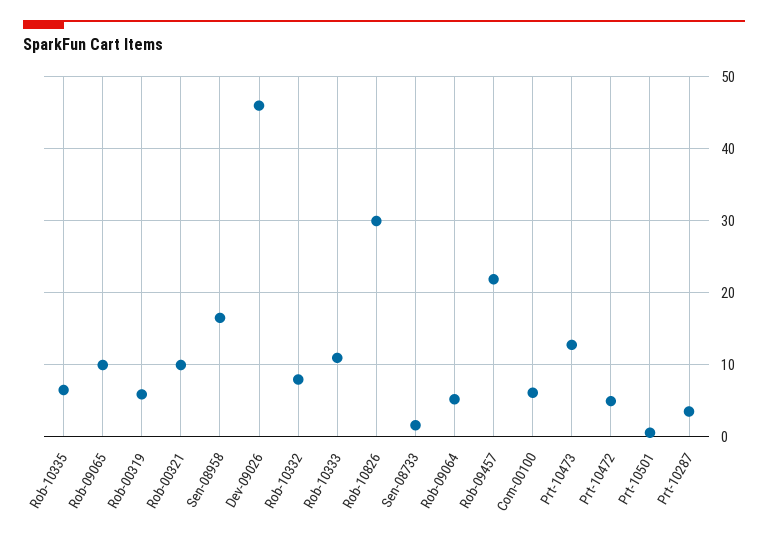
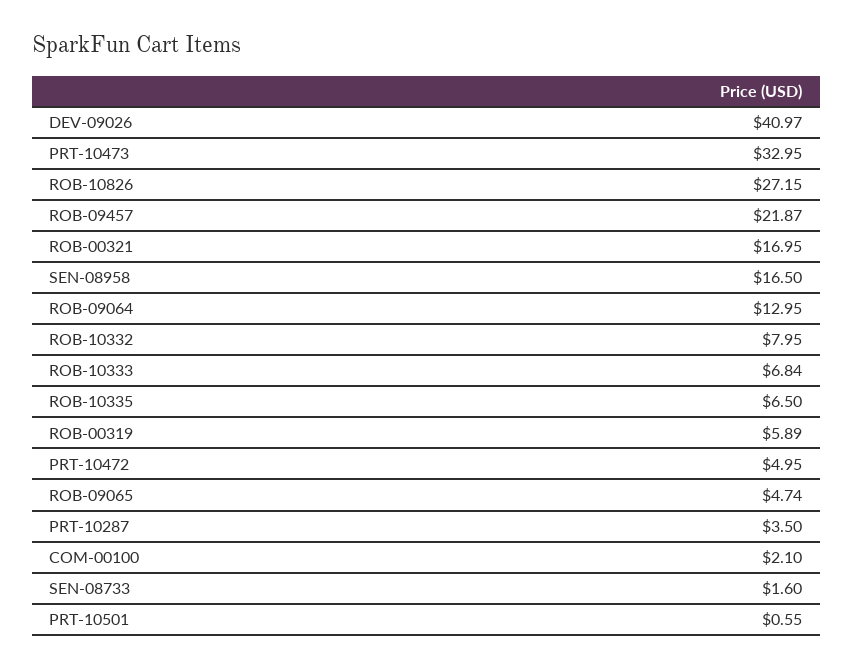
Rob-09065: 10 -> 4.74
Rob-00321: 10 -> 16.95
Dev-09026: 46 -> 40.97
Rob-10333: 11 -> 6.84
Rob-10826: 30 -> 27.15
Rob-09064: 5 -> 12.95
Com-00100: 6 -> 2.1
Prt-10473: 13 -> 32.95

